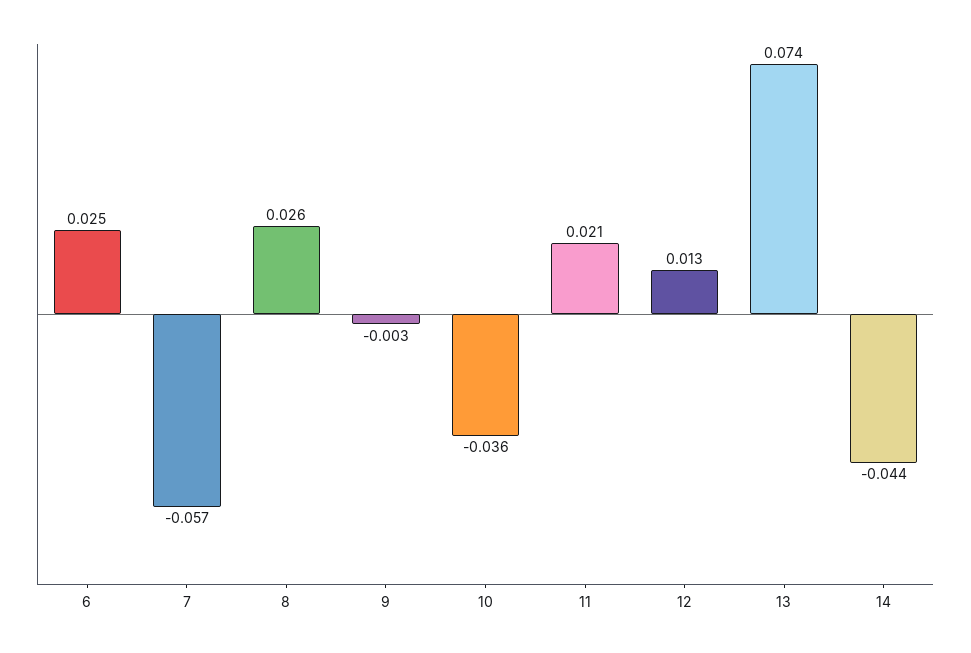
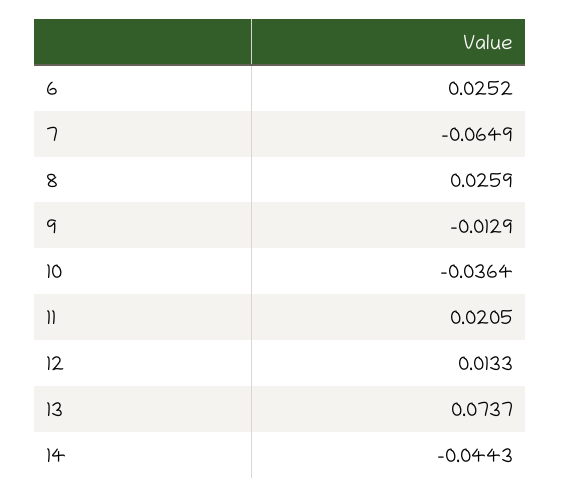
7: -0.057 -> -0.0649
9: -0.003 -> -0.0129

